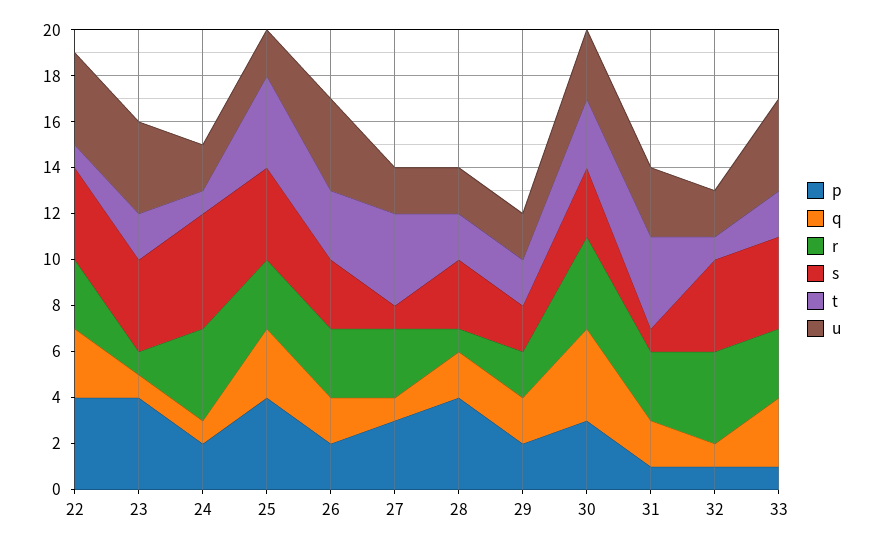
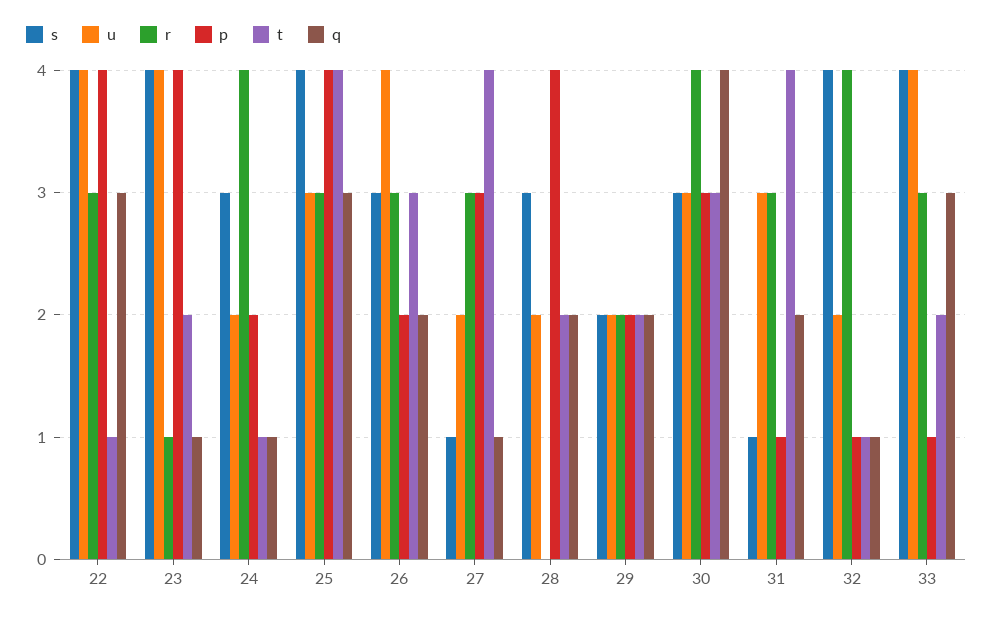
s, 24: 5 -> 3
u, 25: 2 -> 3
r, 28: 1 -> 0

